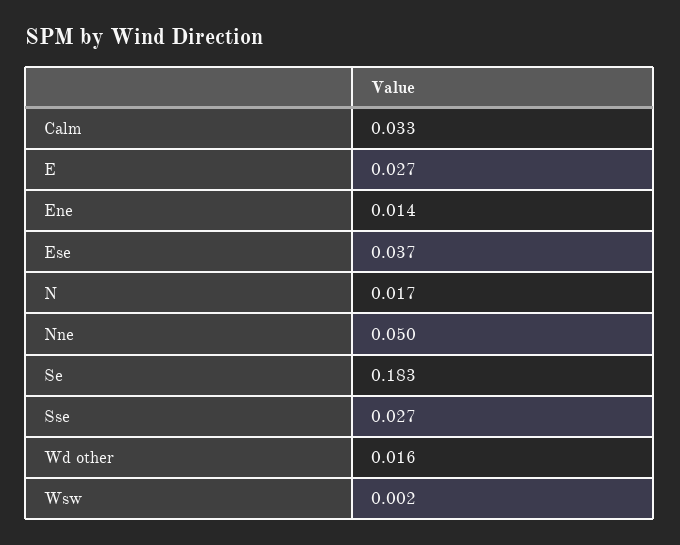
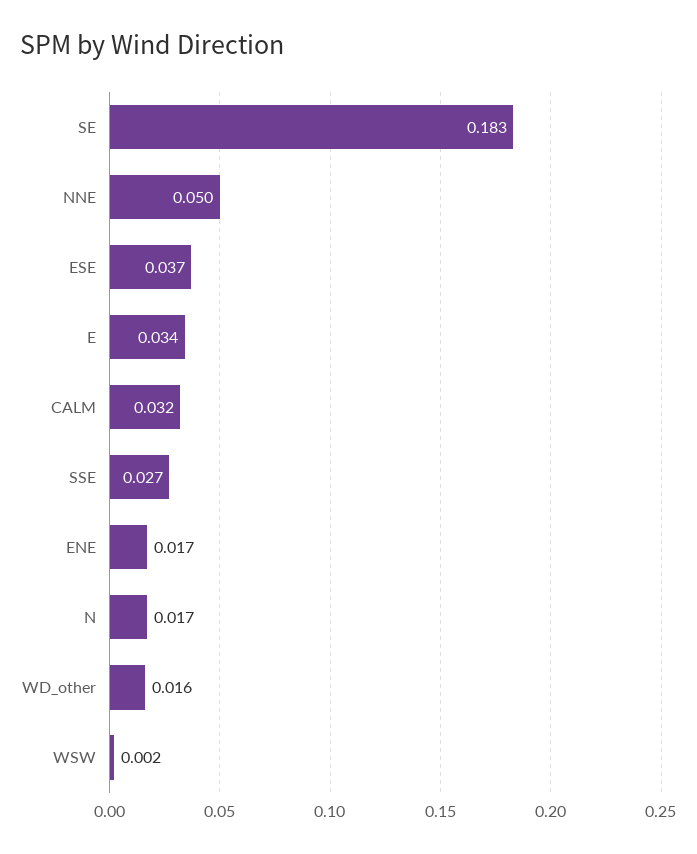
Calm: 0.033 -> 0.032
E: 0.027 -> 0.034
Ene: 0.014 -> 0.017

